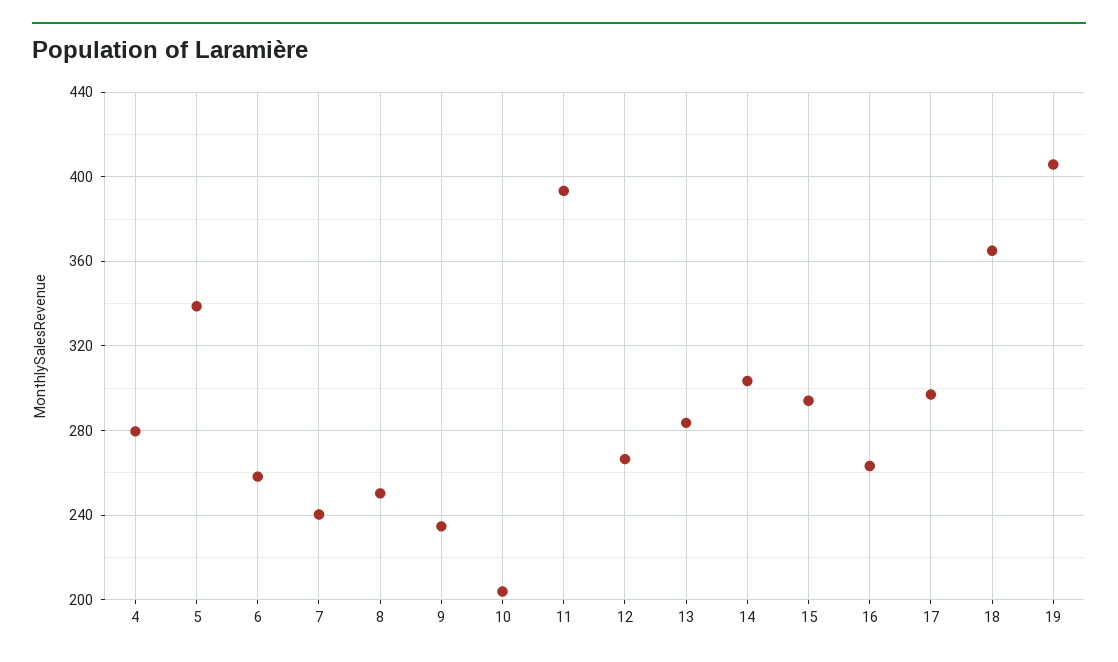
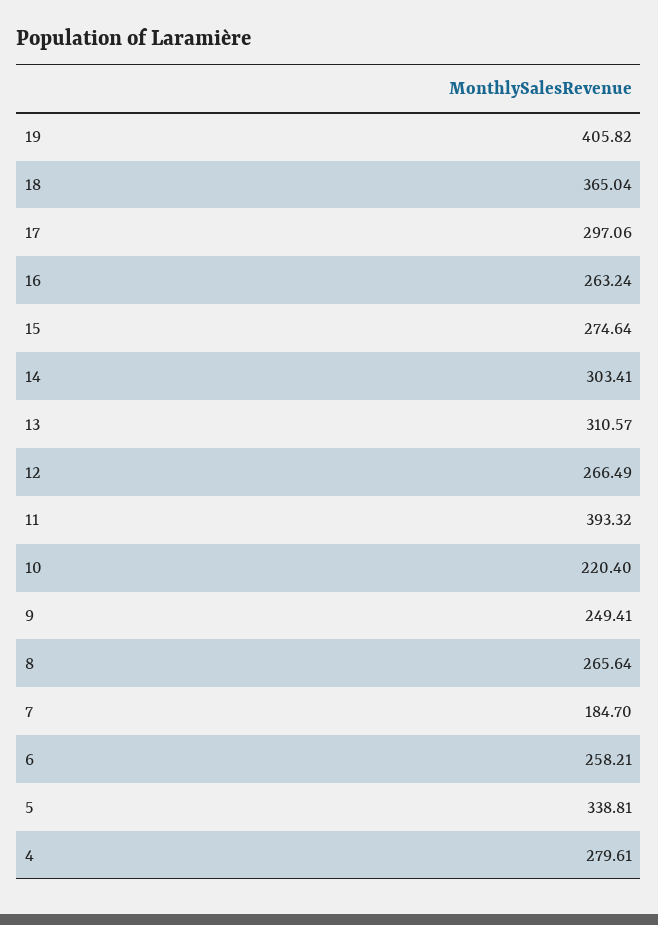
7: 240 -> 184.7
8: 250 -> 265.64
9: 235 -> 249.41
10: 205 -> 220.4
13: 285 -> 310.57
15: 295 -> 274.64

